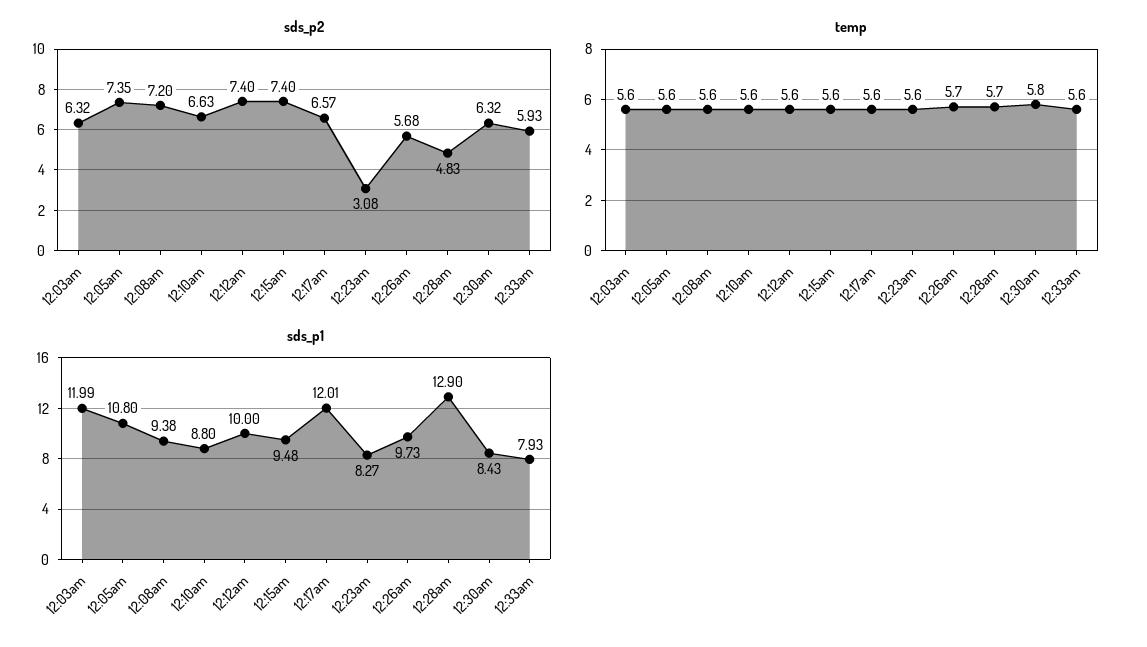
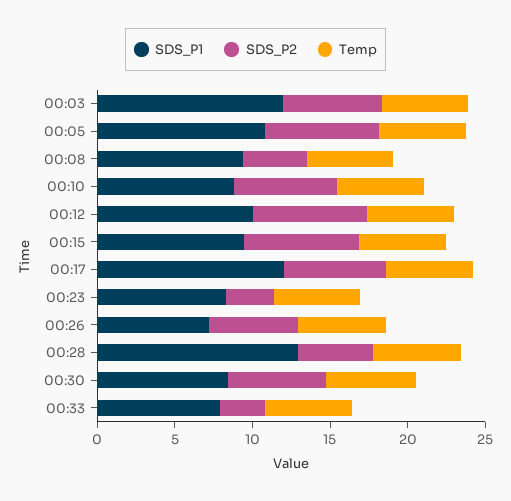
sds_p2, 12:08am: 7.2 -> 4
sds_p2, 12:33am: 5.93 -> 3
sds_p1, 12:26am: 9.73 -> 7

